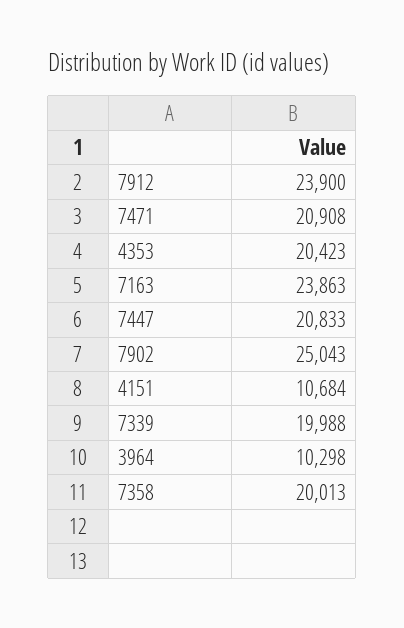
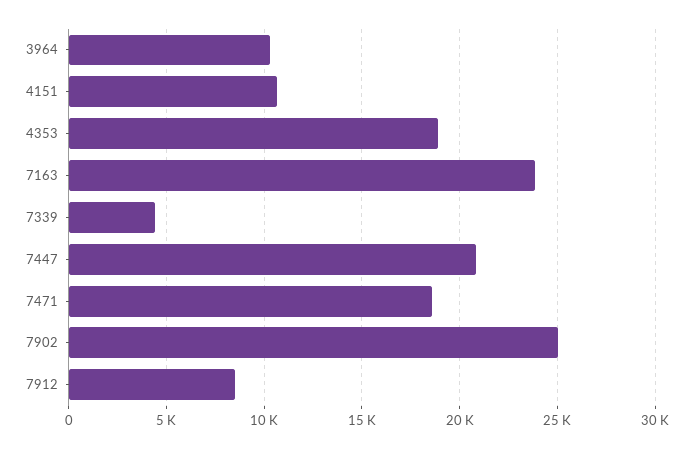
7912: 23900 -> 8500
7471: 20908 -> 18500
4353: 20423 -> 19000
7339: 19988 -> 4500
7358: 20013 -> none

